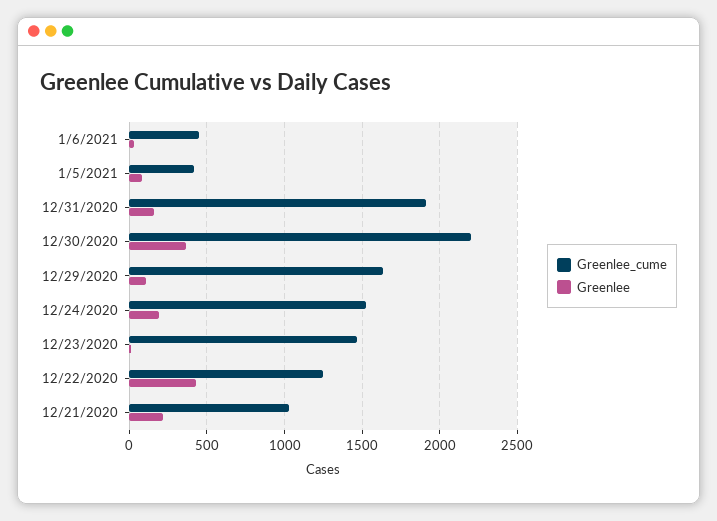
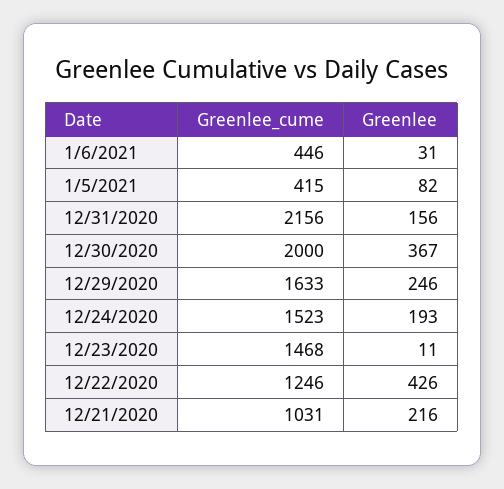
Greenlee_cume, 12/31/2020: 1900 -> 2156
Greenlee_cume, 12/30/2020: 2200 -> 2000
Greenlee, 12/29/2020: 100 -> 246

